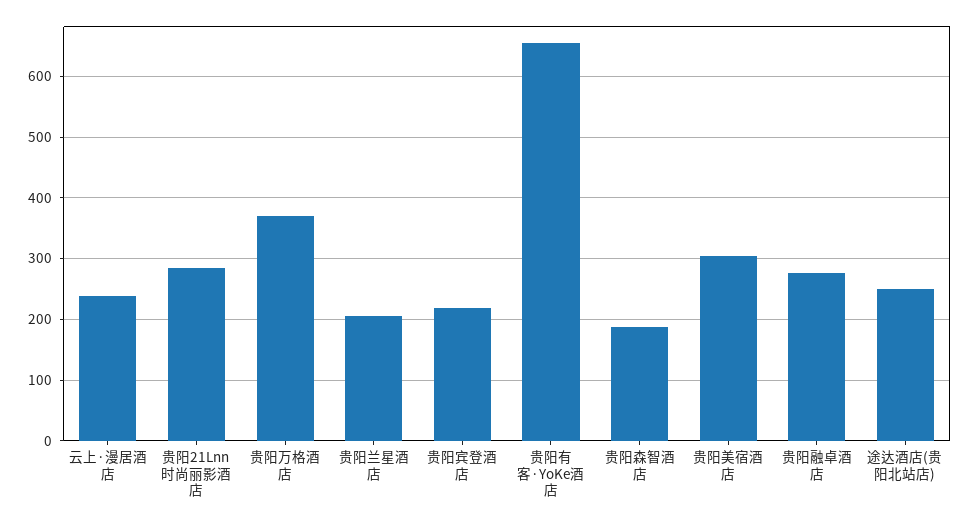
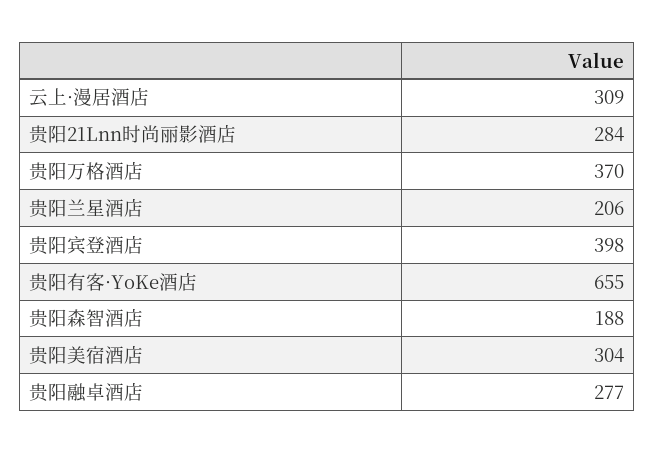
云上·漫居酒店: 240 -> 309
贵阳宾登酒店: 220 -> 398
途达酒店(贵阳北站店): 250 -> none

